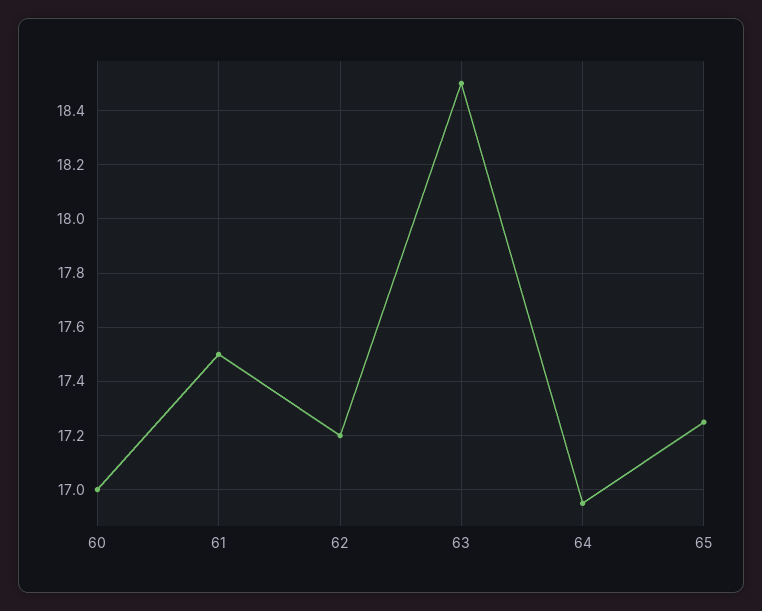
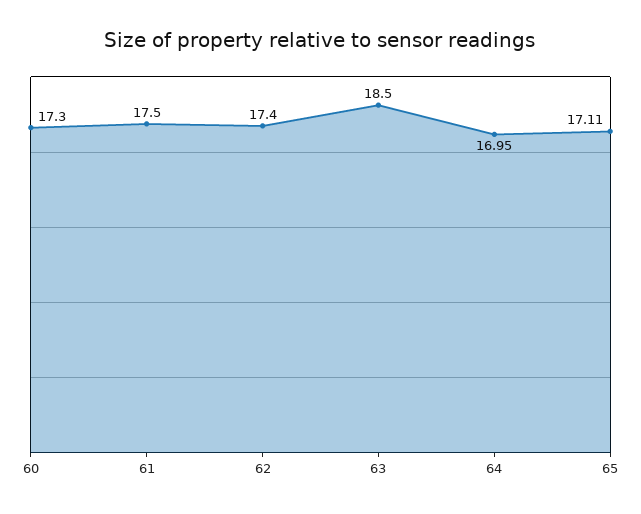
60: 17 -> 17.3
62: 17.2 -> 17.4
65: 17.25 -> 17.11

